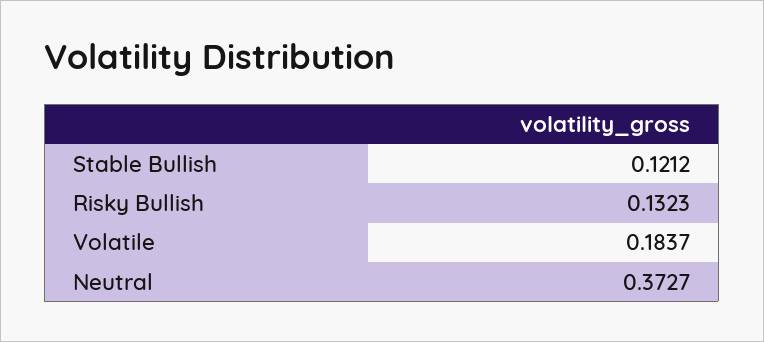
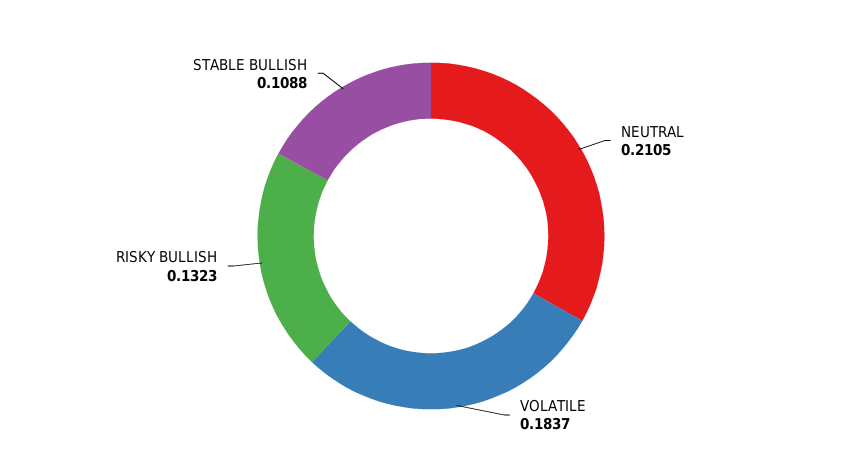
Stable Bullish: 0.1212 -> 0.1088
Neutral: 0.3727 -> 0.2105

